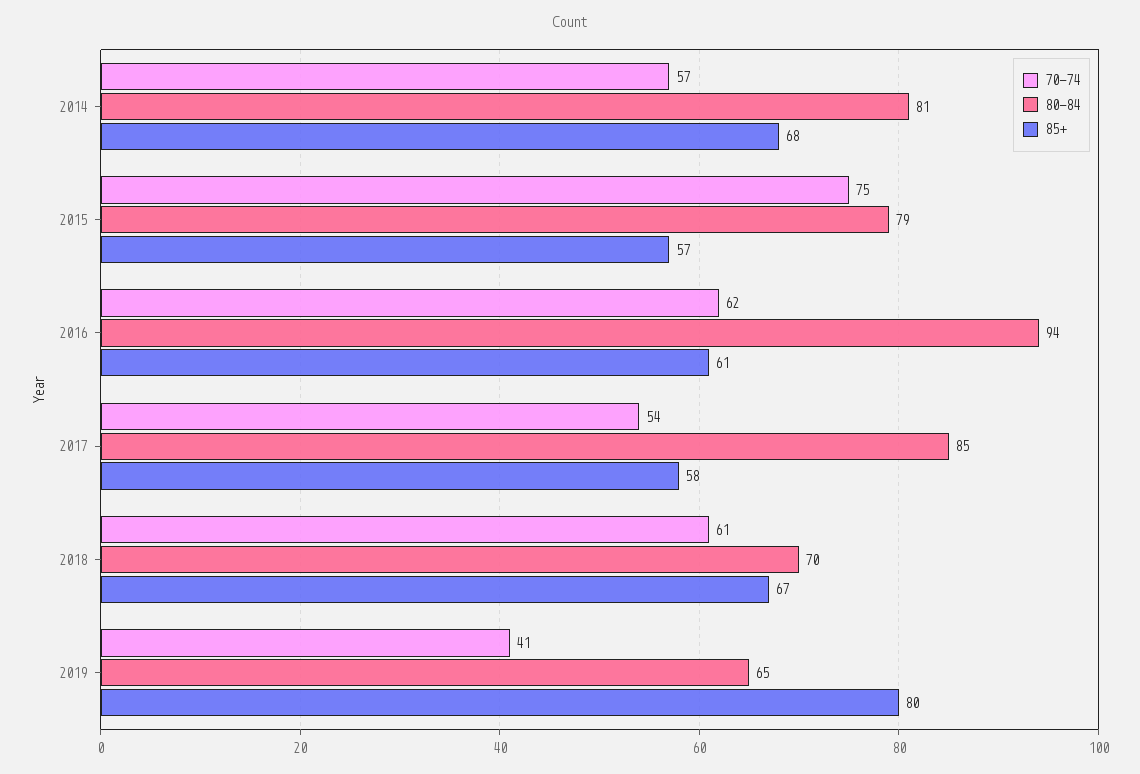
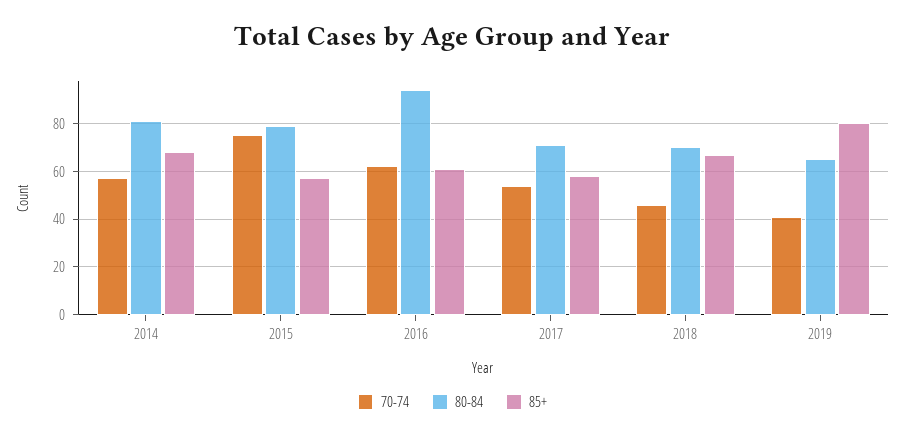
80-84, 2017: 85 -> 70
70-74, 2018: 61 -> 45

